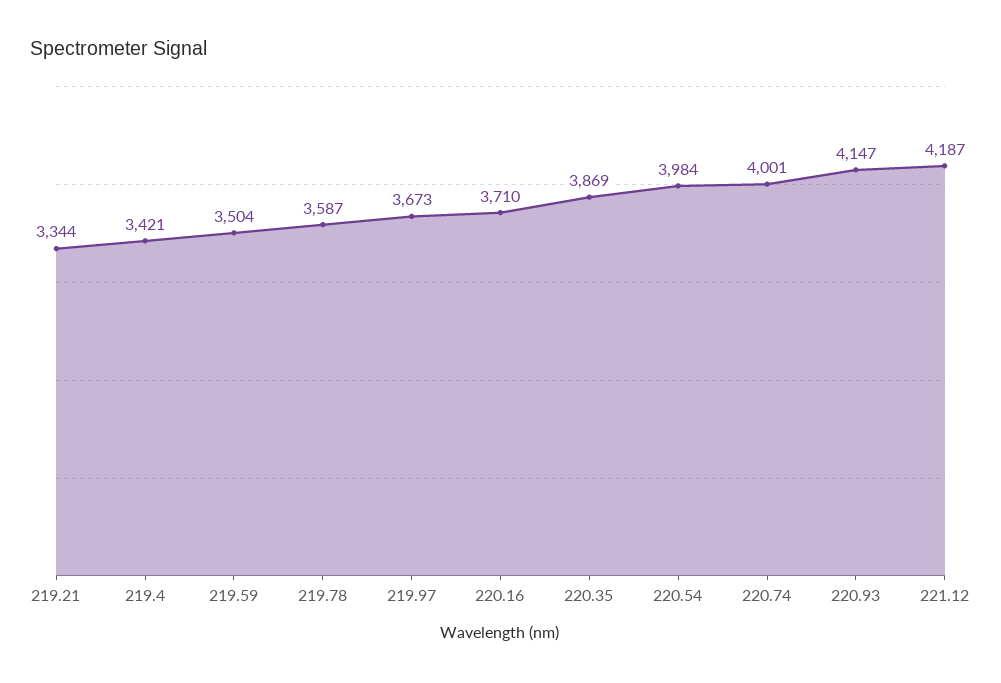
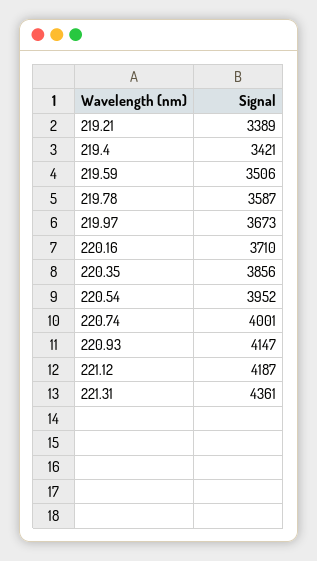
219.21: 3344 -> 3389
219.59: 3504 -> 3506
220.35: 3869 -> 3856
220.54: 3984 -> 3952
221.31: none -> 4361

